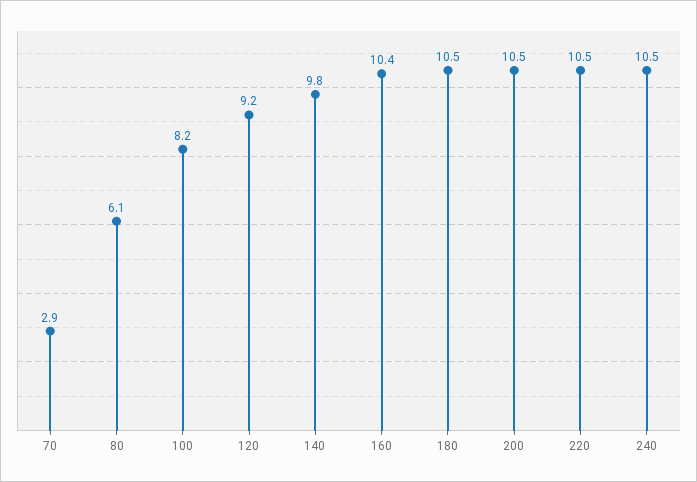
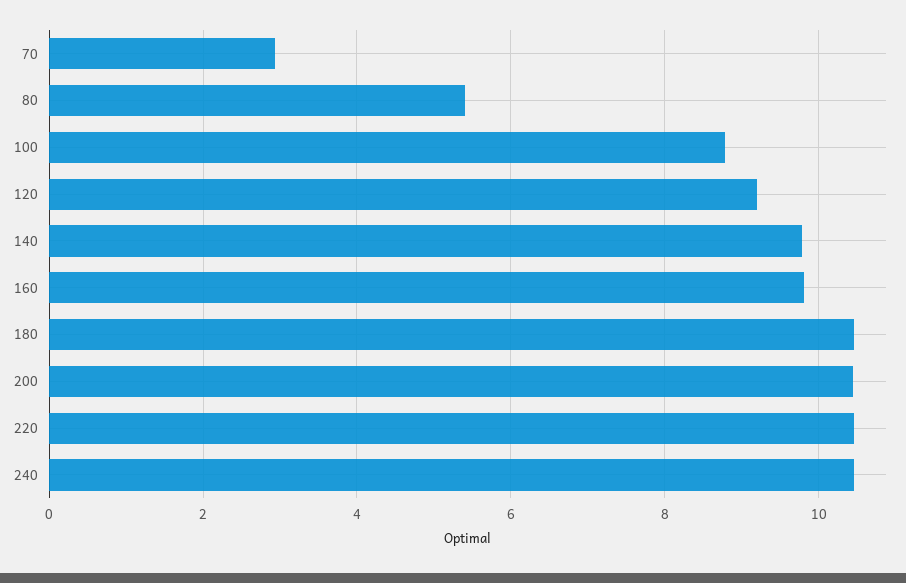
80: 6.1 -> 5.4
100: 8.2 -> 8.8
160: 10.4 -> 9.8

